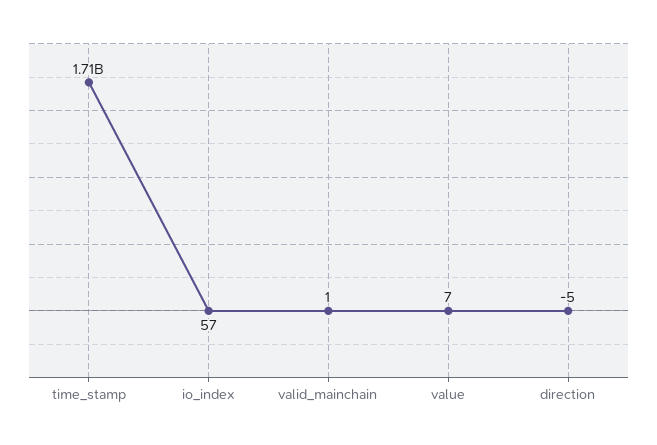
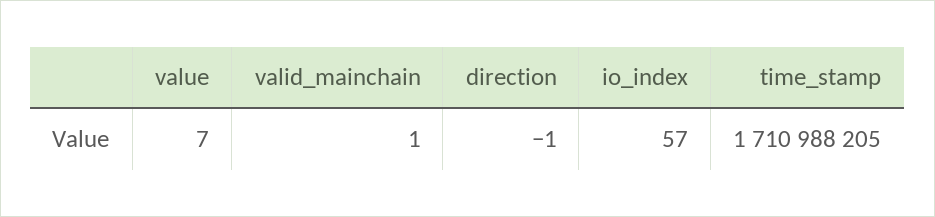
direction: -5 -> -1

